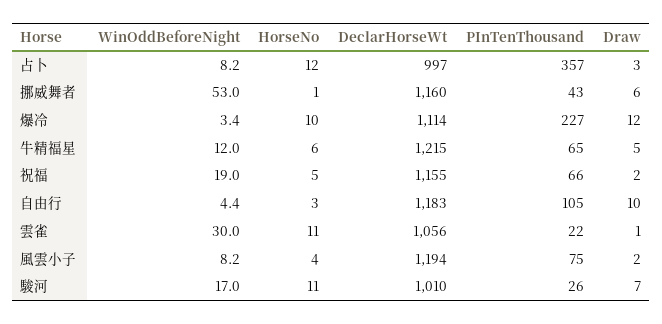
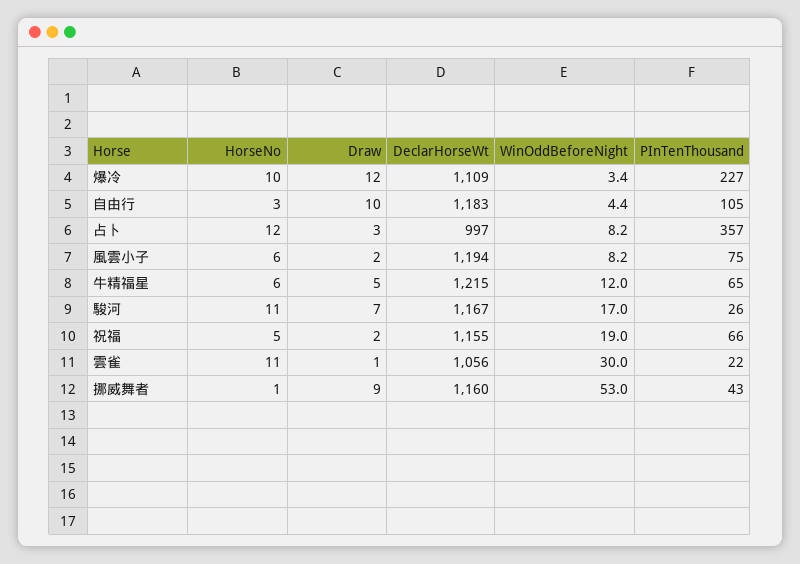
Draw, 挪威舞者: 6 -> 9
DeclarHorseWt, 爆冷: 1114 -> 1109
HorseNo, 風雲小子: 4 -> 6
DeclarHorseWt, 駿河: 1010 -> 1167

